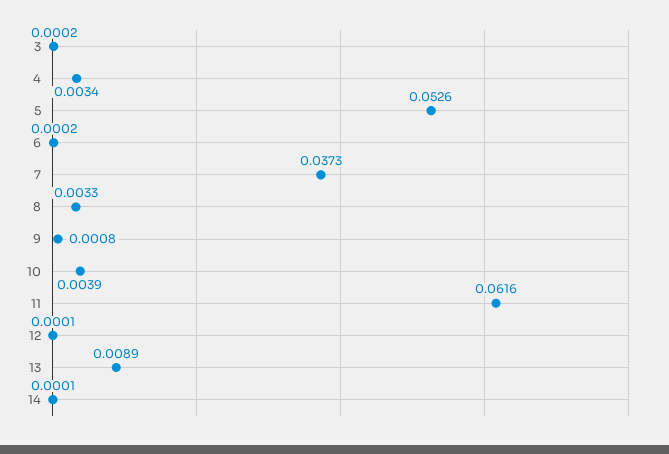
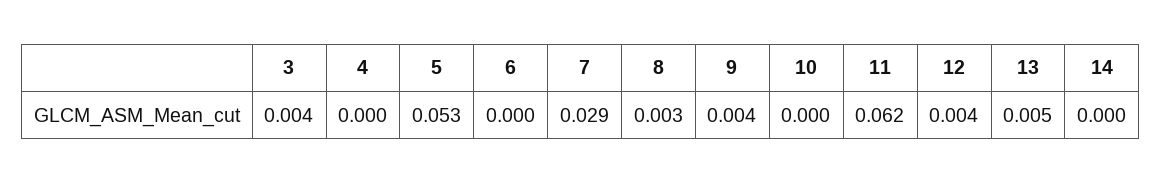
3: 0.0002 -> 0.004
4: 0.0034 -> 0
7: 0.0373 -> 0.029
9: 0.0008 -> 0.004
10: 0.0039 -> 0
12: 0.0001 -> 0.004
13: 0.0089 -> 0.005

